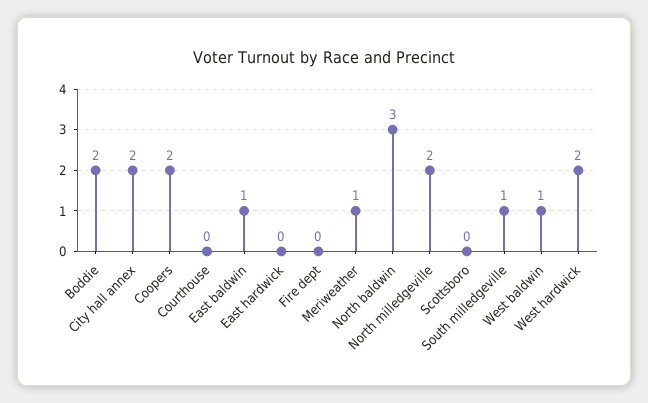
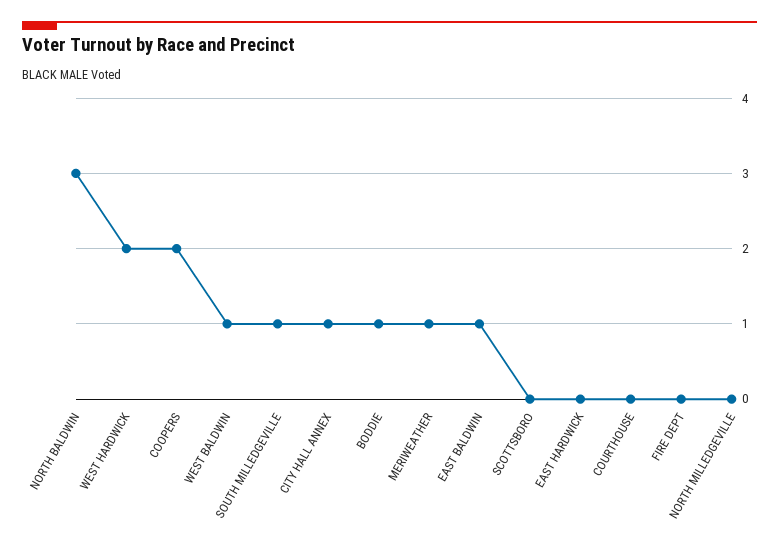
Boddie: 2 -> 1
City hall annex: 2 -> 1
North milledgeville: 2 -> 0

